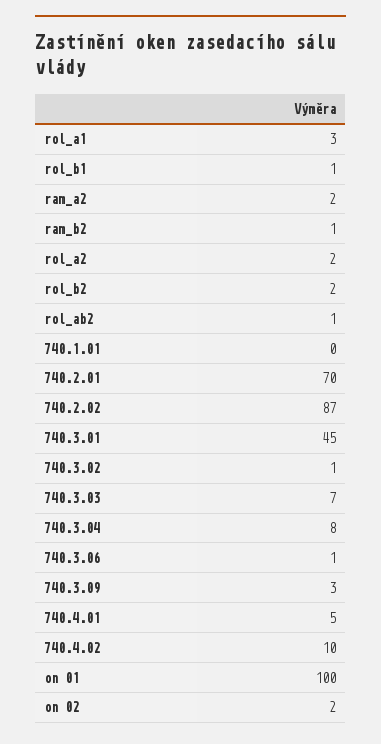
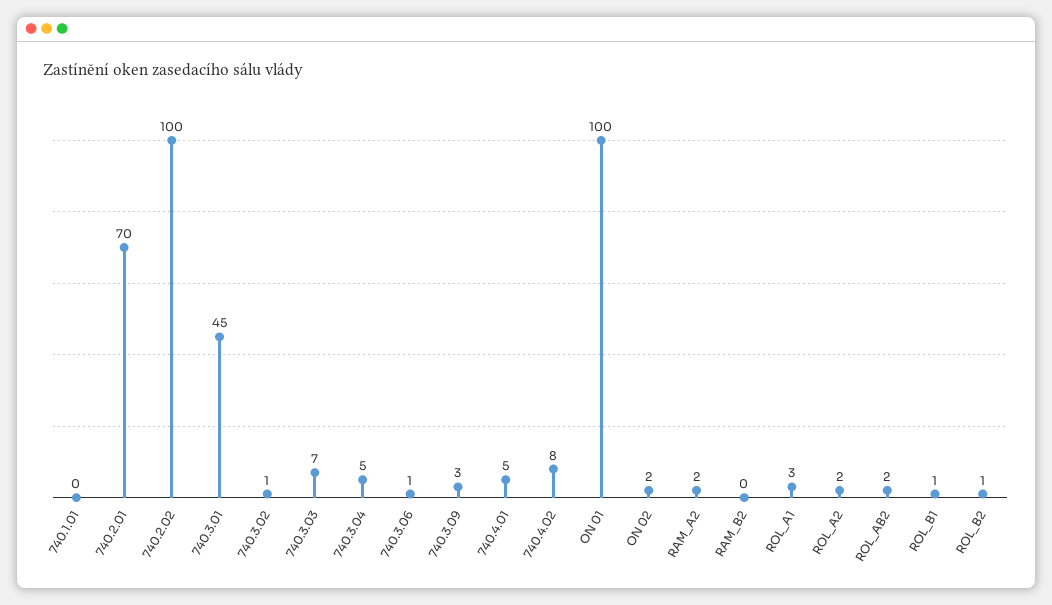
ram_b2: 1 -> 0
rol_b2: 2 -> 1
rol_ab2: 1 -> 2
740.2.02: 87 -> 100
740.3.04: 8 -> 5
740.4.02: 10 -> 8

